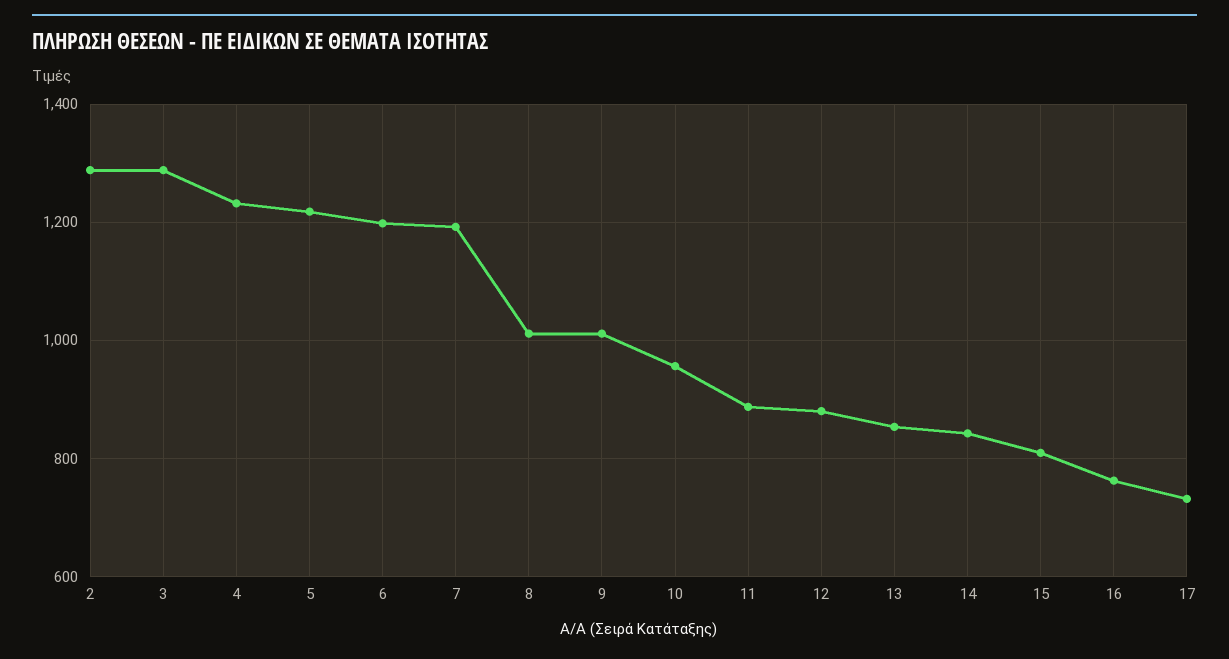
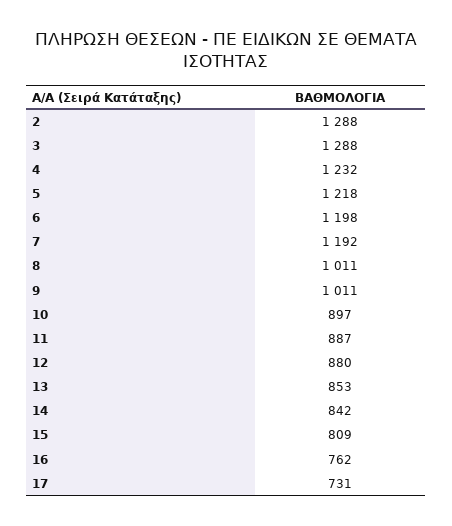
10: 960 -> 897

